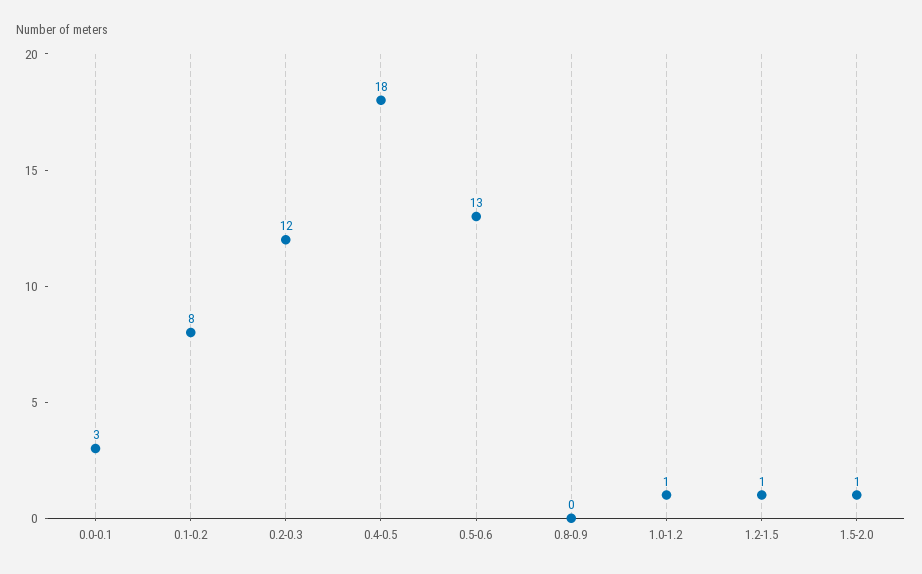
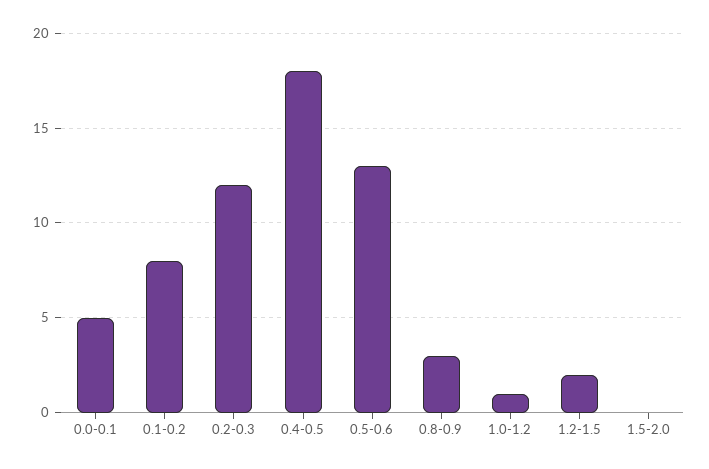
0.0-0.1: 3 -> 5
0.8-0.9: 0 -> 3
1.2-1.5: 1 -> 2
1.5-2.0: 1 -> 0

